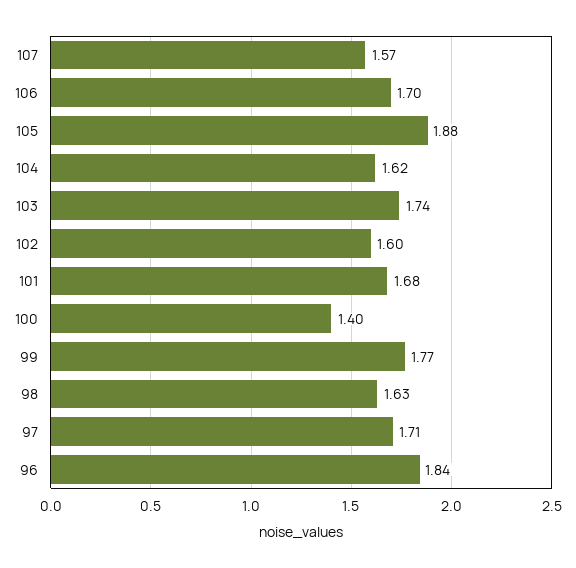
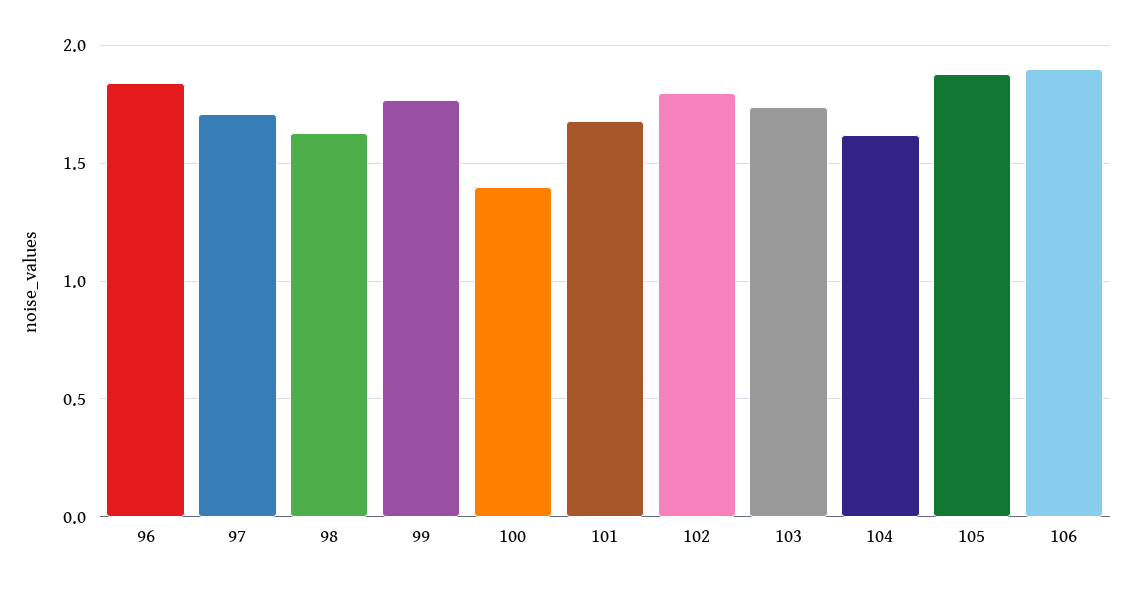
107: 1.57 -> none
106: 1.7 -> 1.9
102: 1.6 -> 1.8

